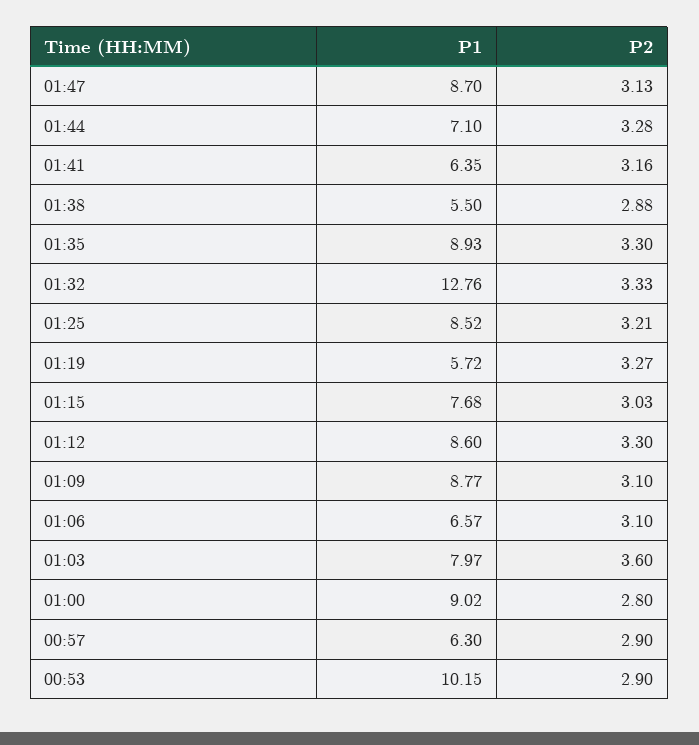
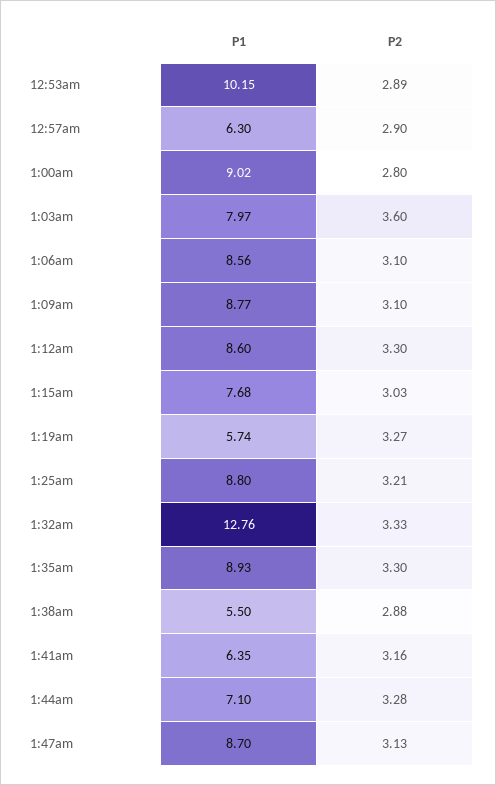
P1, 01:25: 8.52 -> 8.8
P1, 01:19: 5.72 -> 5.74
P1, 01:06: 6.57 -> 8.56
P2, 00:53: 2.9 -> 2.89

